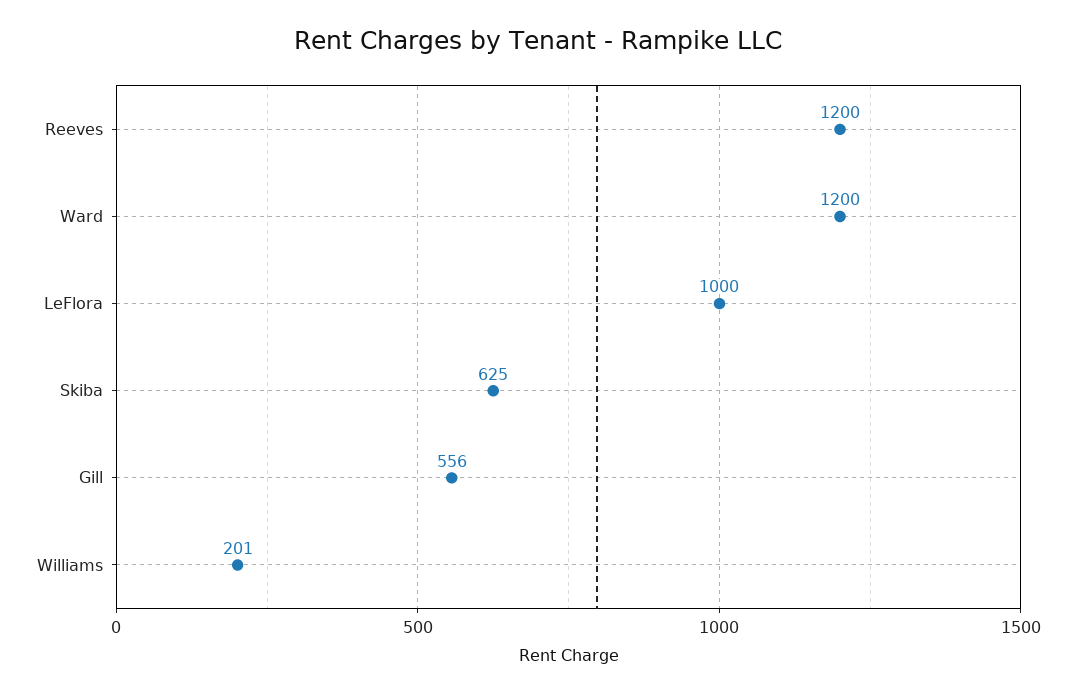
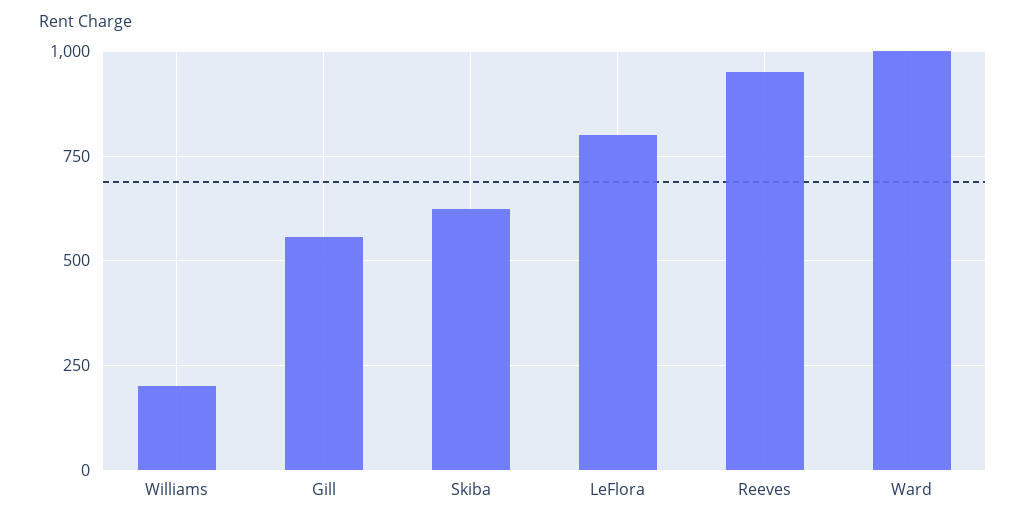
Reeves: 1200 -> 950
Ward: 1200 -> 1000
LeFlora: 1000 -> 800

